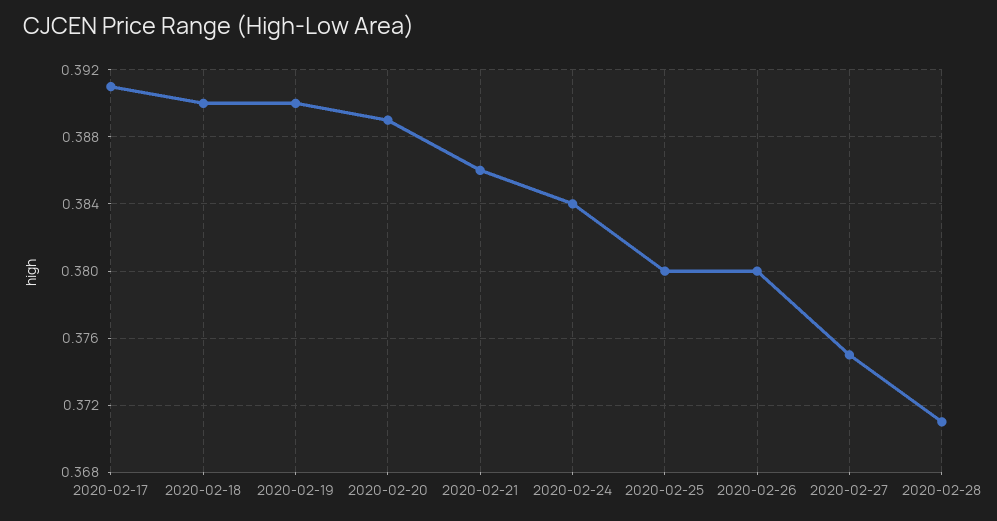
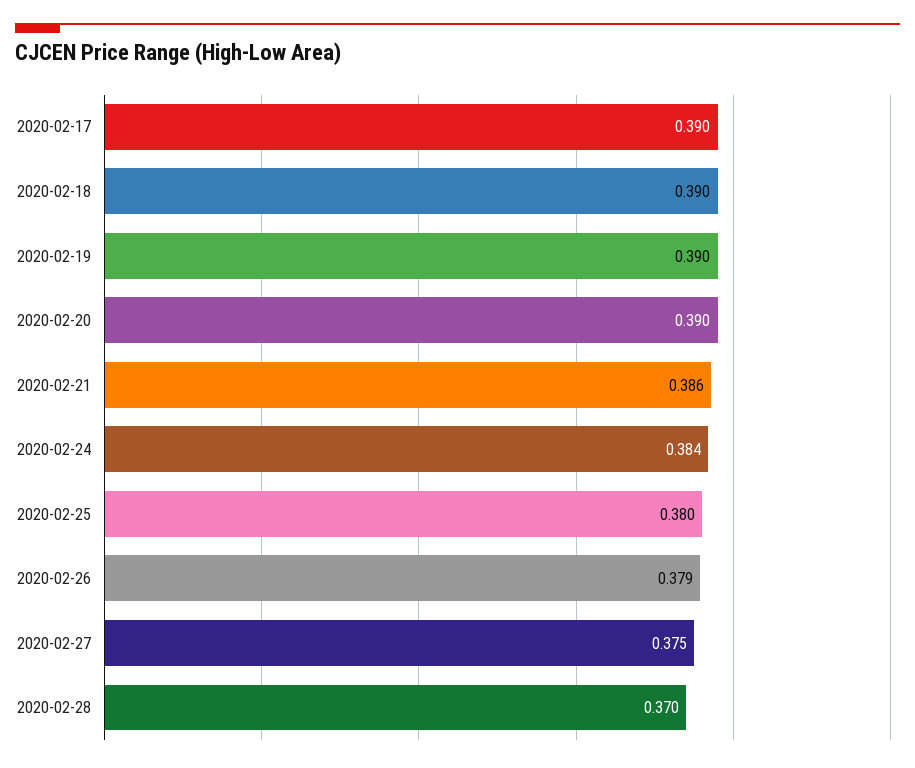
2020-02-17: 0.391 -> 0.39
2020-02-20: 0.389 -> 0.39
2020-02-26: 0.38 -> 0.379
2020-02-28: 0.371 -> 0.37

